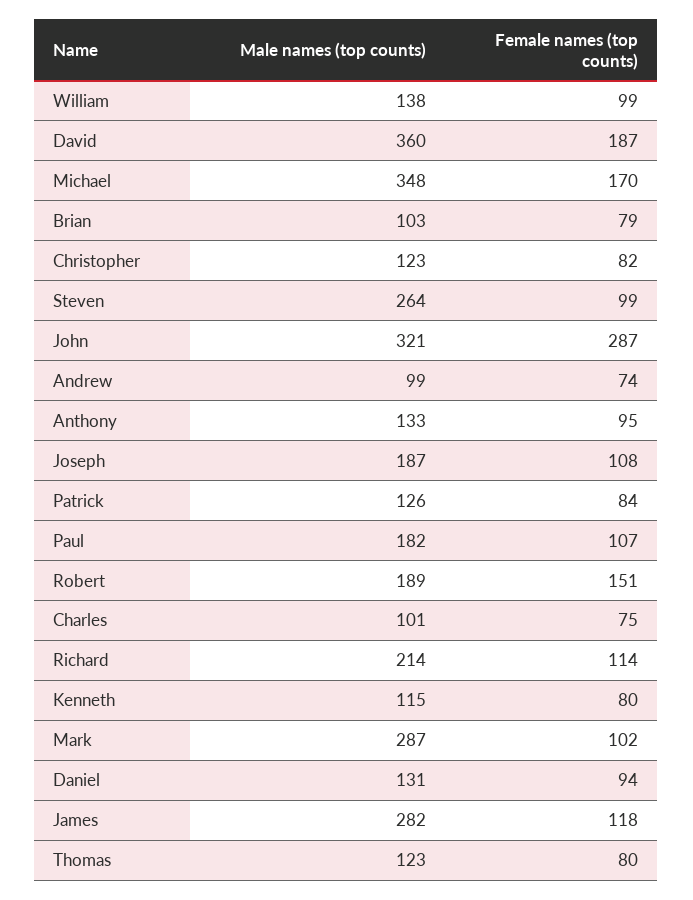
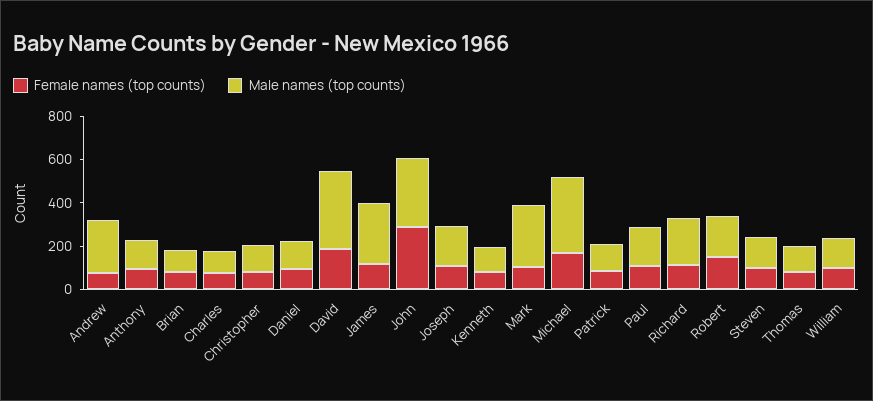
Male names (top counts), Steven: 264 -> 150
Male names (top counts), Andrew: 99 -> 250

